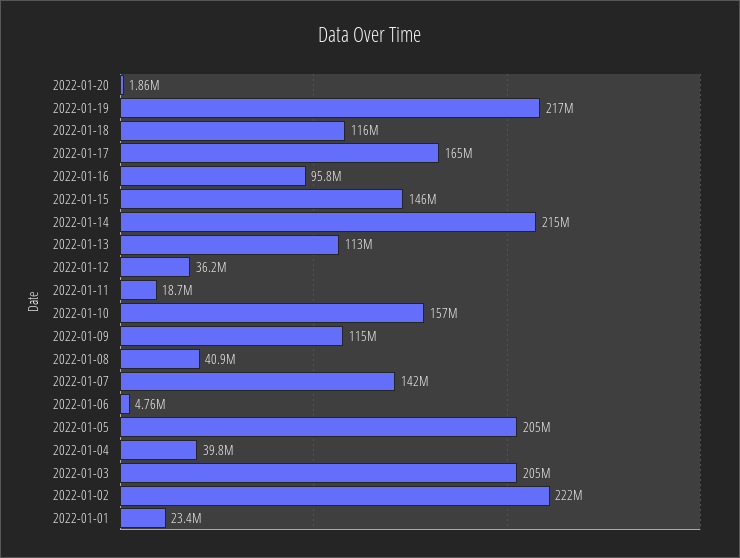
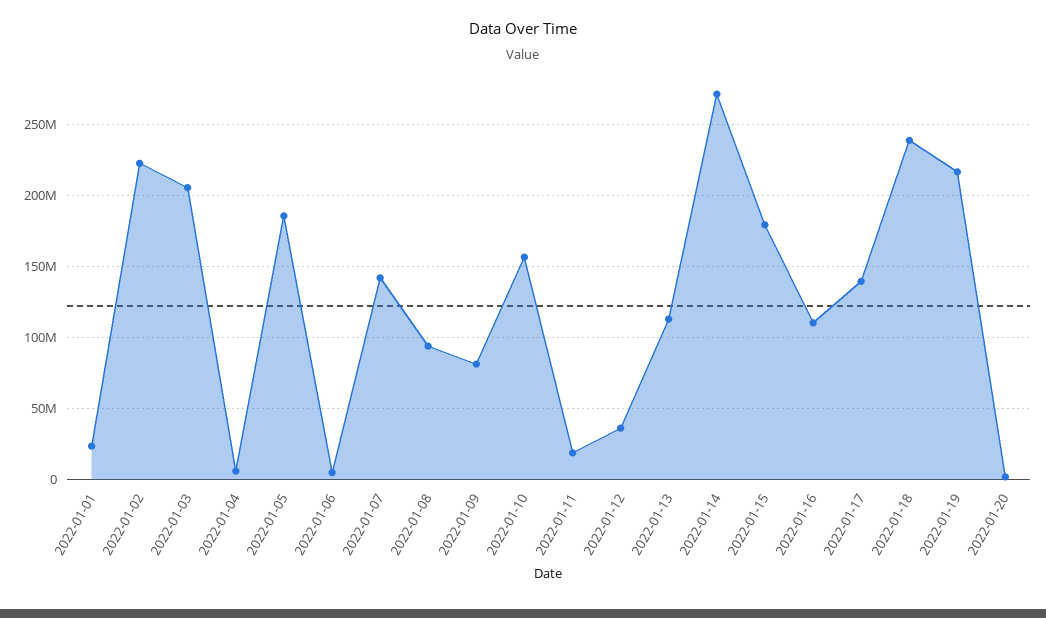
2022-01-18: 116000000 -> 240000000
2022-01-17: 165000000 -> 140000000
2022-01-16: 95800000 -> 110000000
2022-01-15: 146000000 -> 180000000
2022-01-14: 215000000 -> 270000000
2022-01-09: 115000000 -> 80000000
2022-01-08: 40900000 -> 95000000
2022-01-05: 205000000 -> 185000000
2022-01-04: 39800000 -> 5000000

